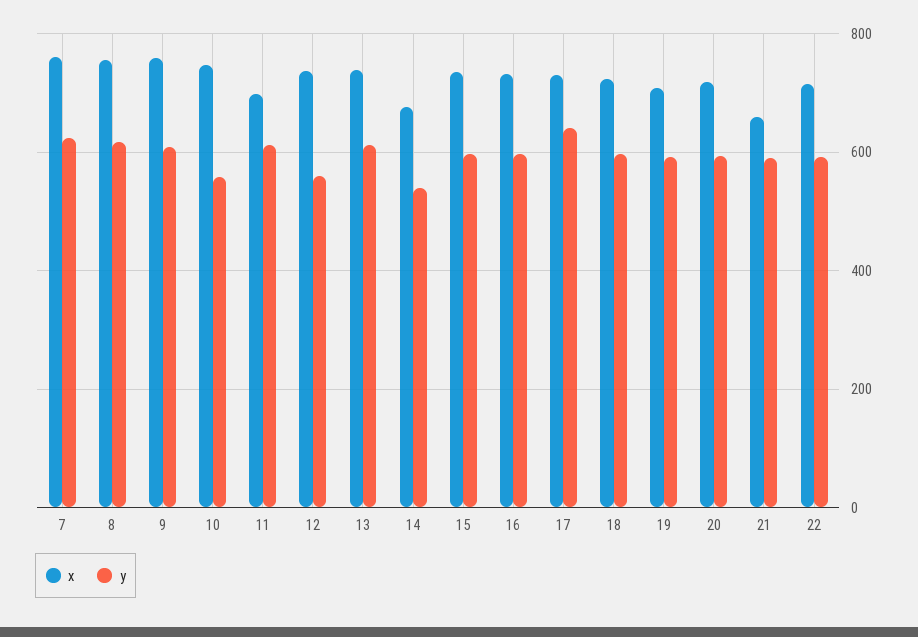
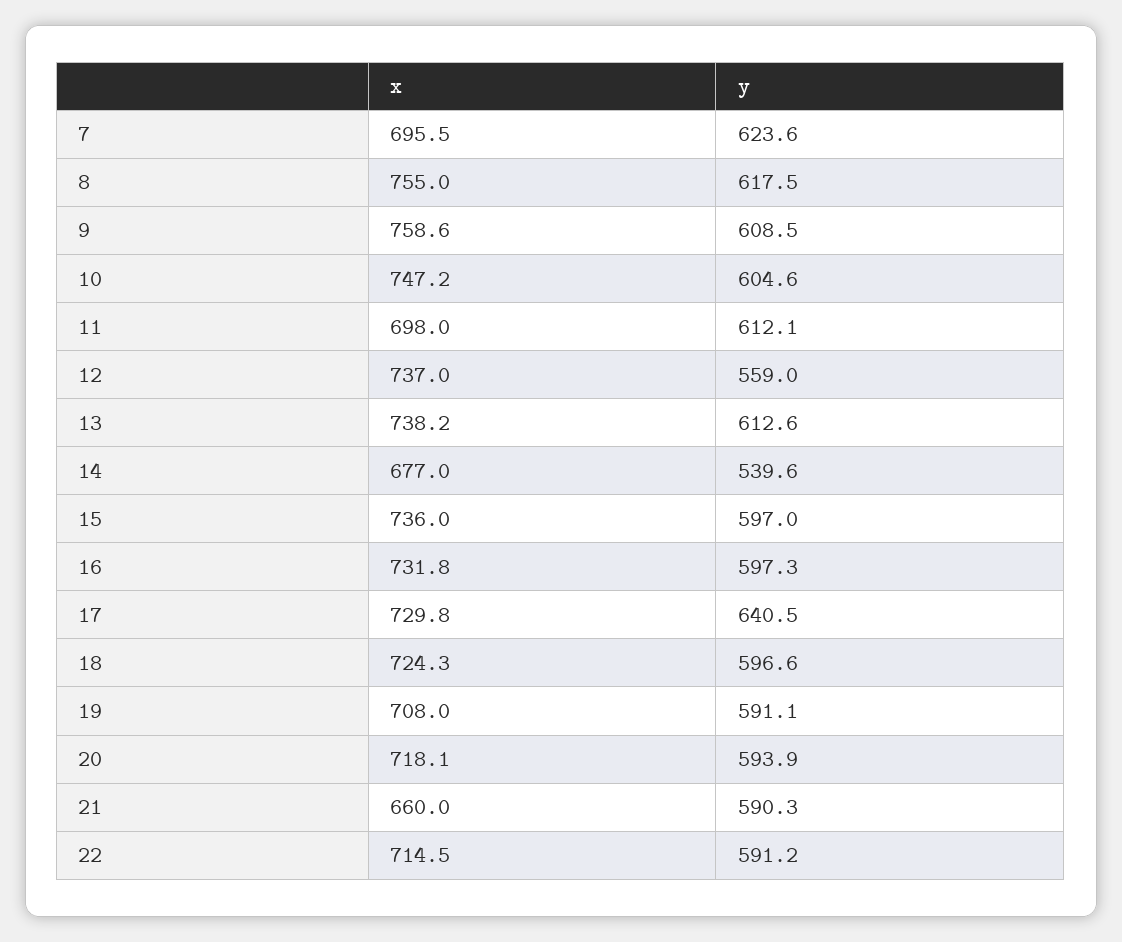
x, 7: 760 -> 695.5
y, 10: 560 -> 604.6

